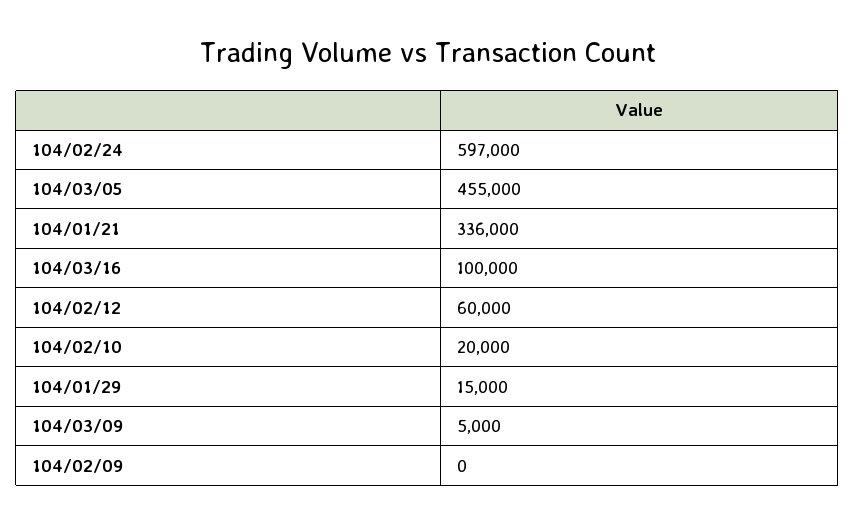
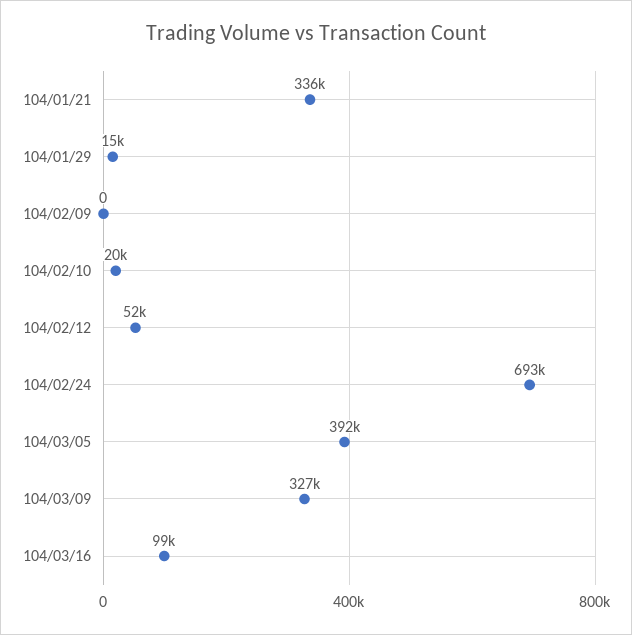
104/02/24: 597000 -> 693000
104/03/05: 455000 -> 392000
104/03/16: 100000 -> 99000
104/02/12: 60000 -> 52000
104/03/09: 5000 -> 327000

